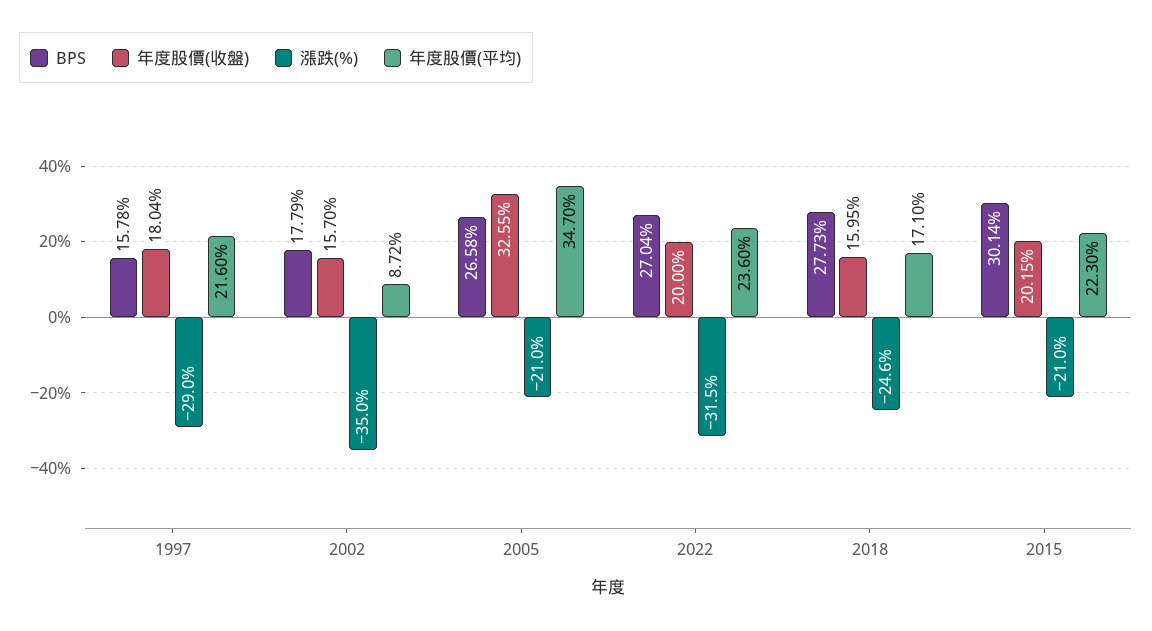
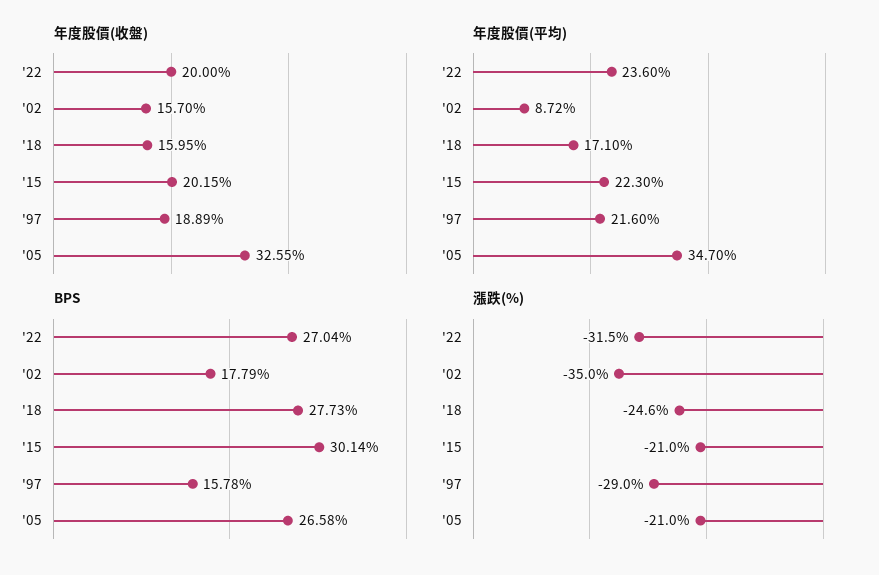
年度股價(收盤), 1997: 18.04 -> 18.89

